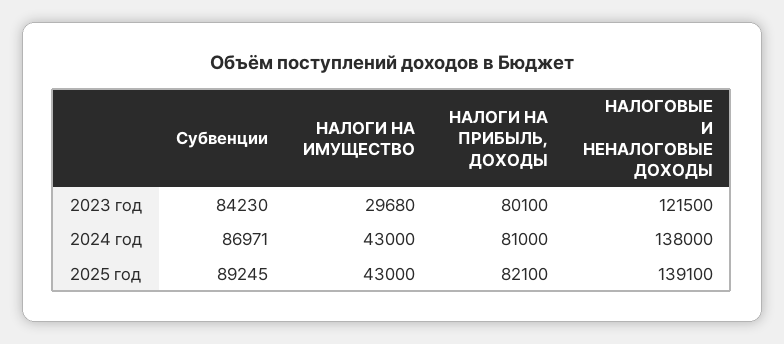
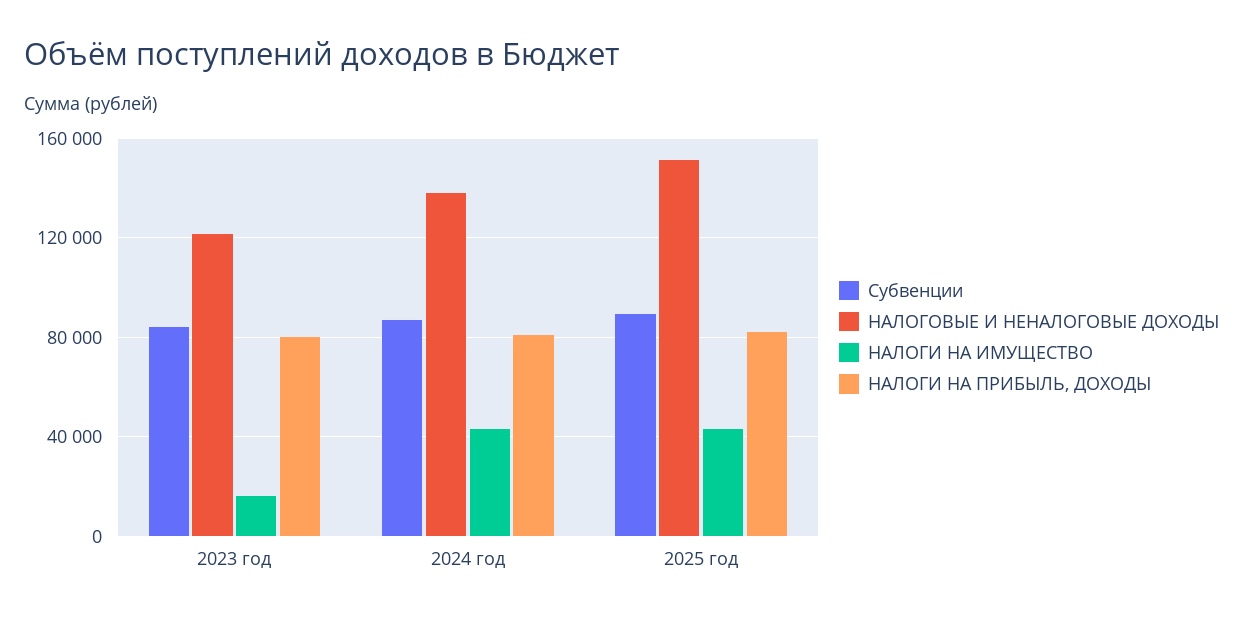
НАЛОГИ НА ИМУЩЕСТВО, 2023 год: 29680 -> 15000
НАЛОГОВЫЕ И НЕНАЛОГОВЫЕ ДОХОДЫ, 2025 год: 139100 -> 150000

